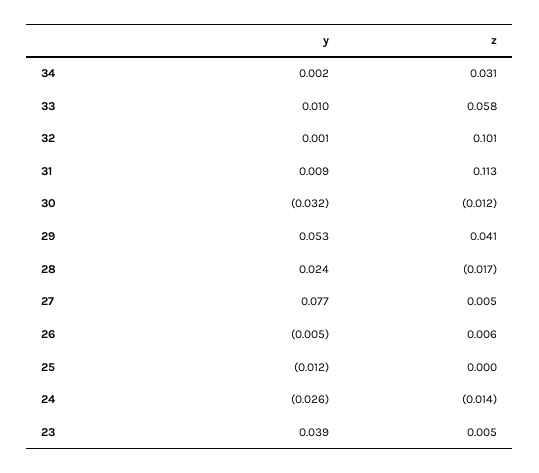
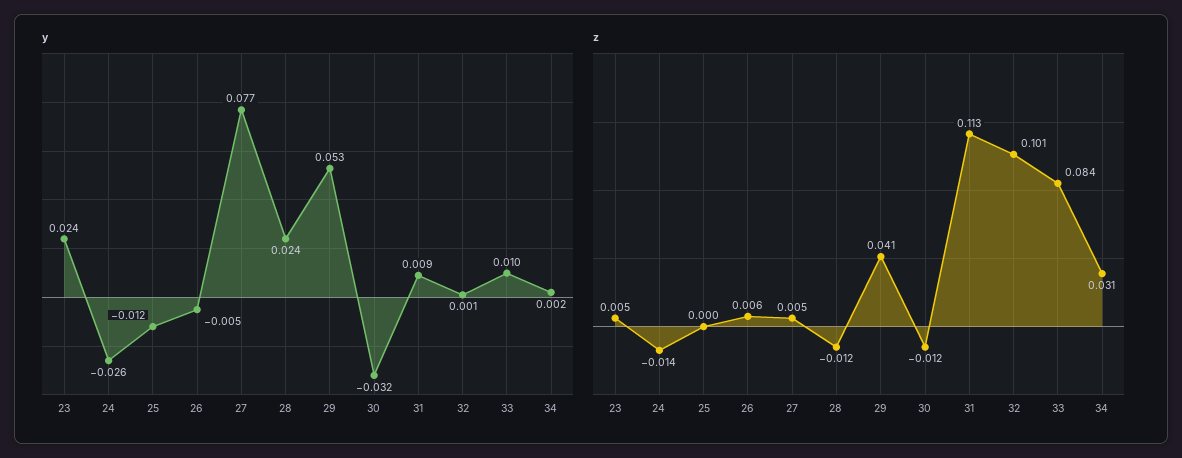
z, 33: 0.058 -> 0.084
z, 28: -0.017 -> -0.012
y, 23: 0.039 -> 0.024

